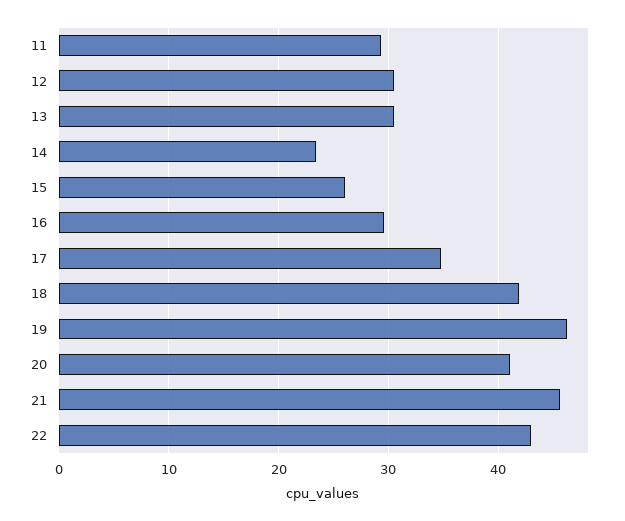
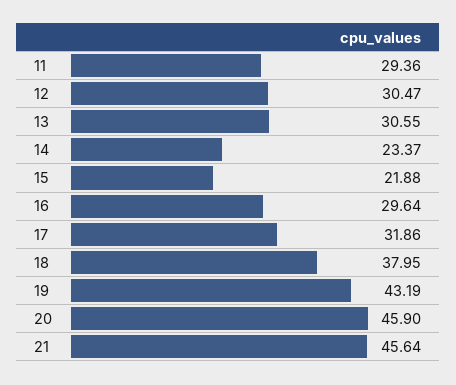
15: 26 -> 21.88
17: 35 -> 31.86
18: 42 -> 37.95
19: 46 -> 43.19
20: 41 -> 45.9
22: 43 -> none

